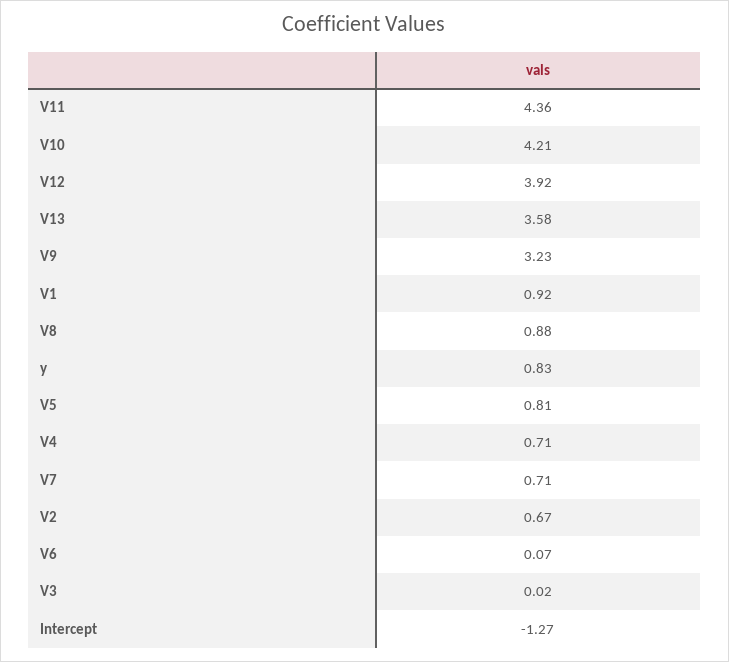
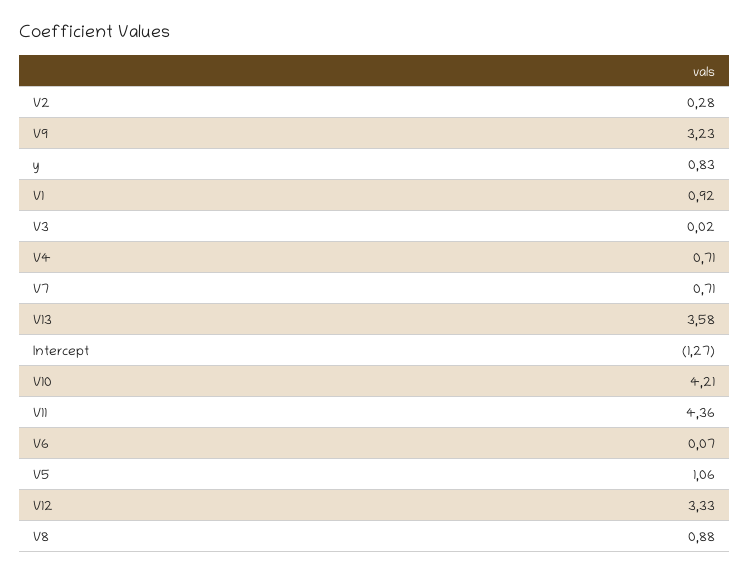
V12: 3.92 -> 3.33
V5: 0.81 -> 1.06
V2: 0.67 -> 0.28

